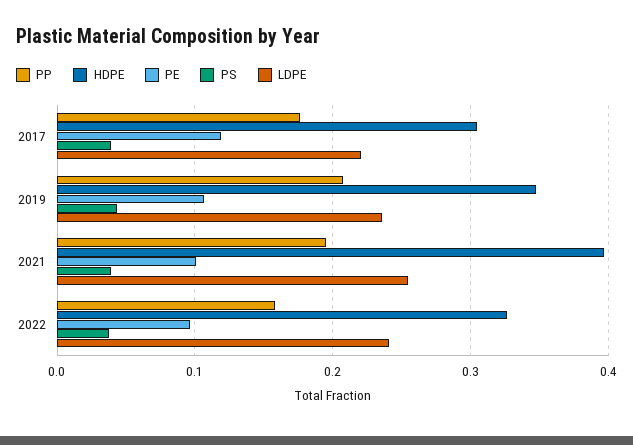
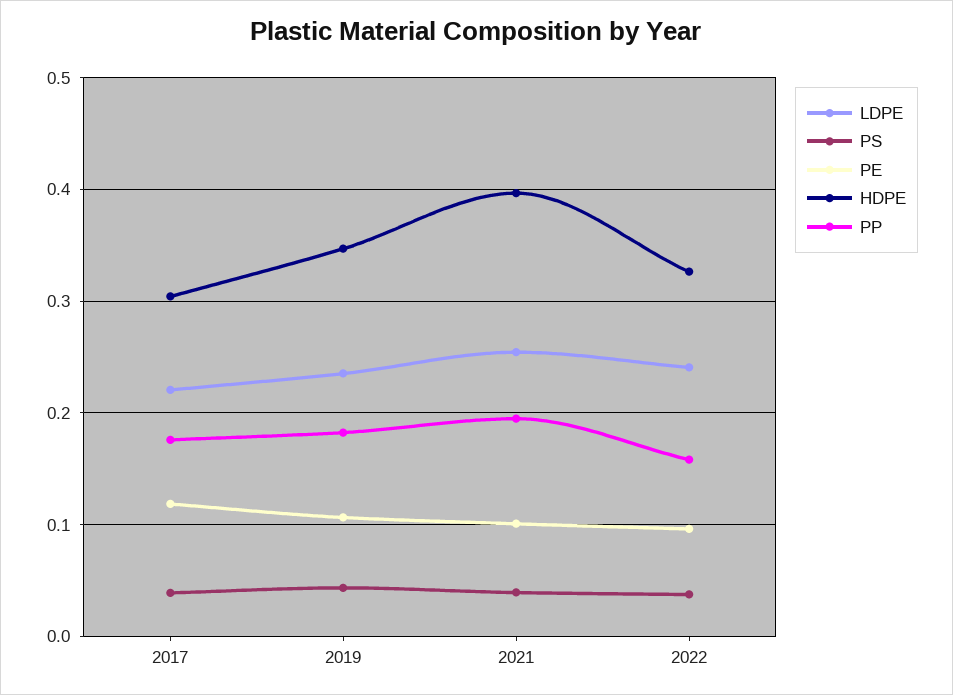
PP, 2019: 0.21 -> 0.18

